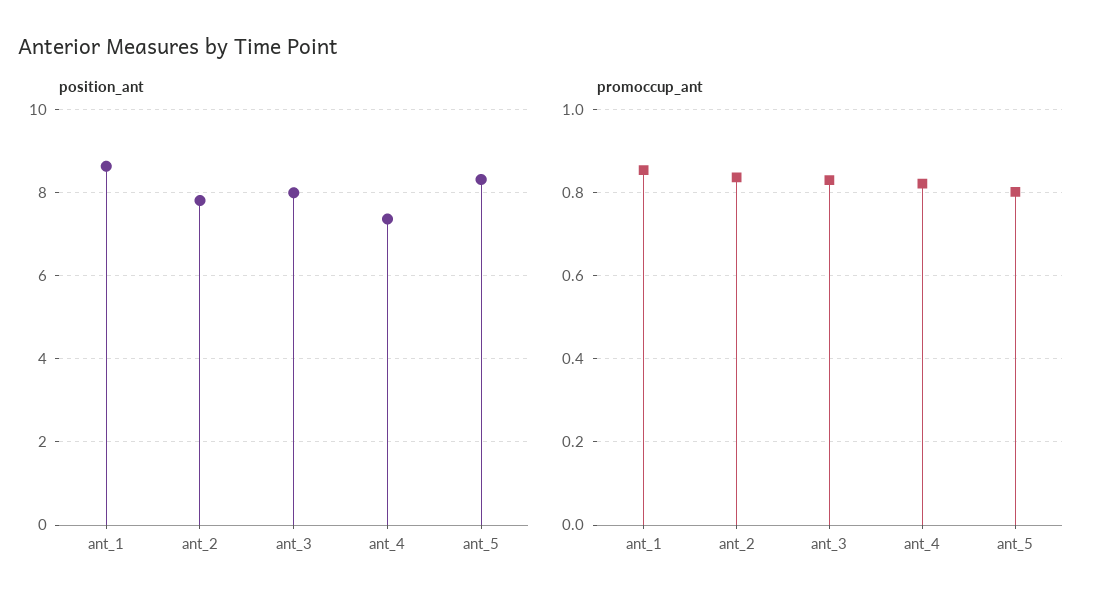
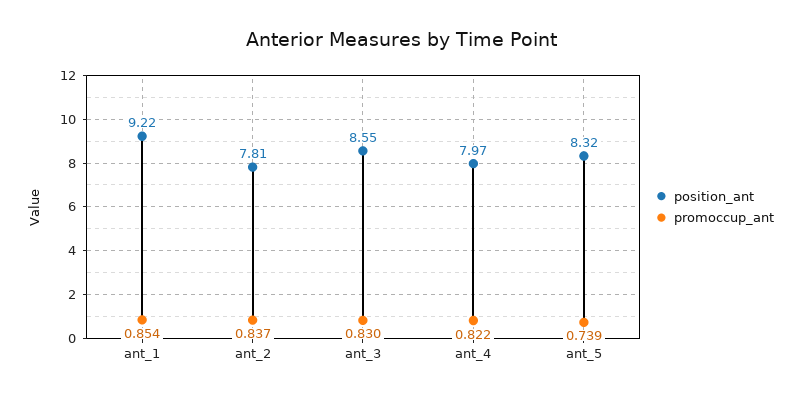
position_ant, ant_1: 8.6 -> 9.22
position_ant, ant_3: 8 -> 8.55
position_ant, ant_4: 7.4 -> 7.97
promoccup_ant, ant_5: 0.8 -> 0.739

